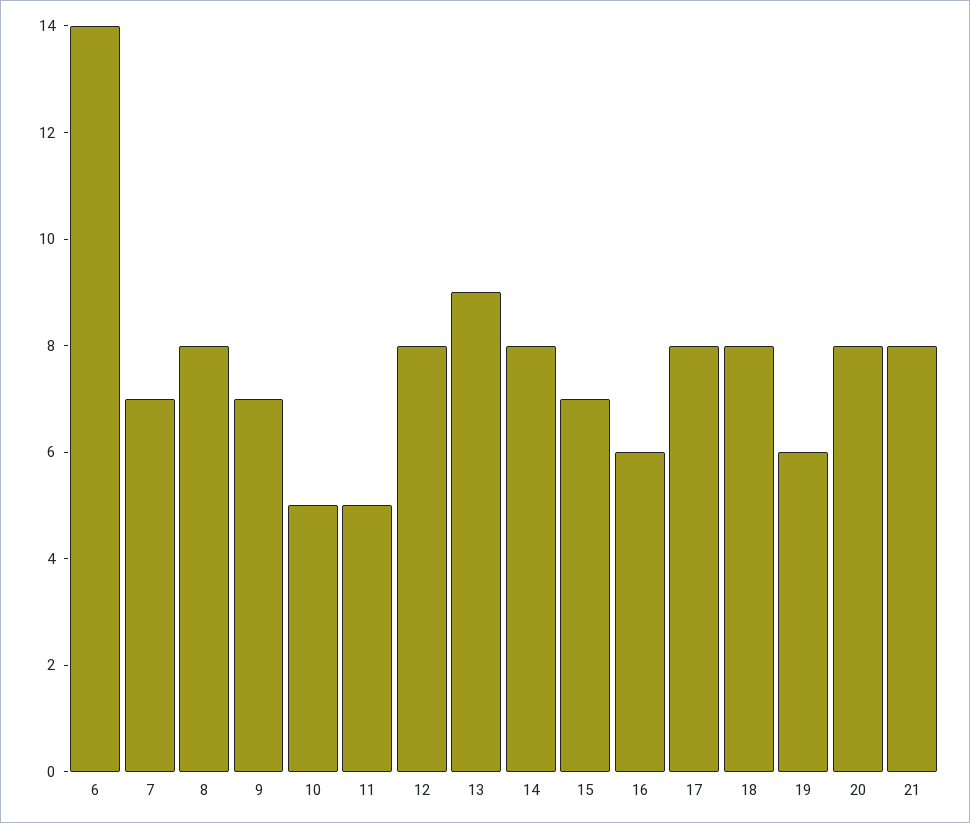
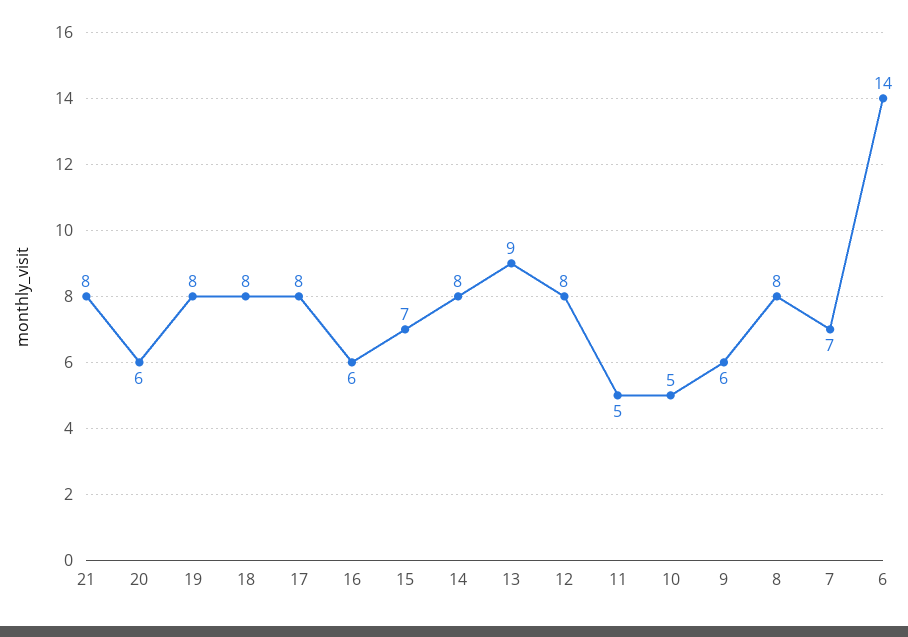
9: 7 -> 6
19: 6 -> 8
20: 8 -> 6

